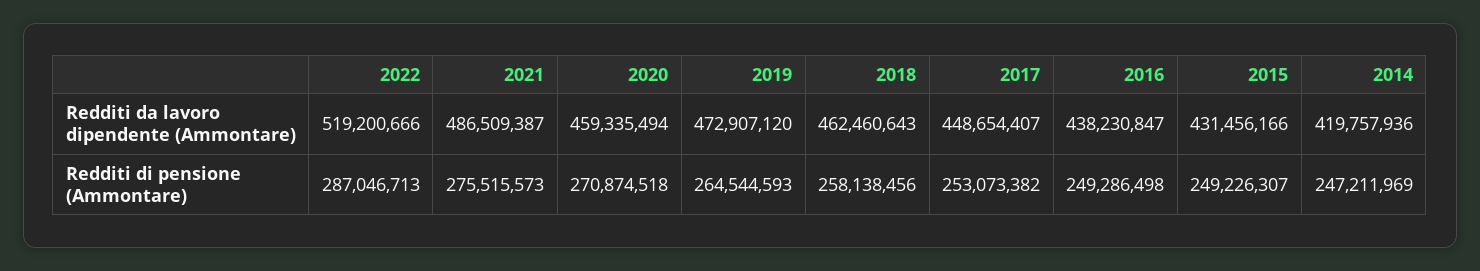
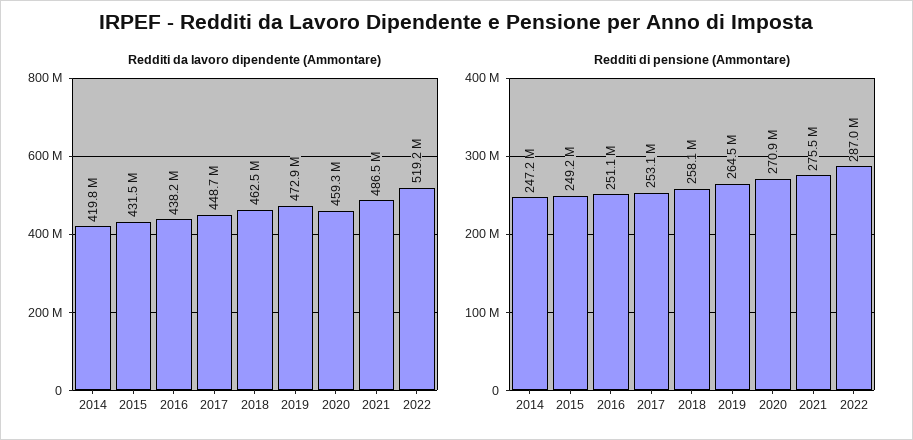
Redditi di pensione (Ammontare), 2016: 249286498 -> 251100000

